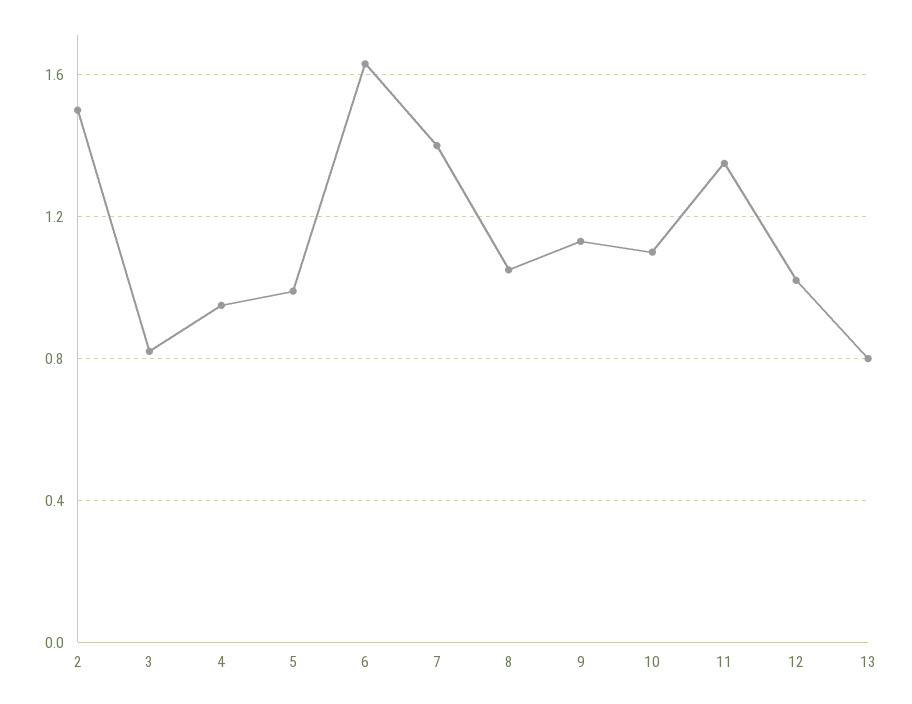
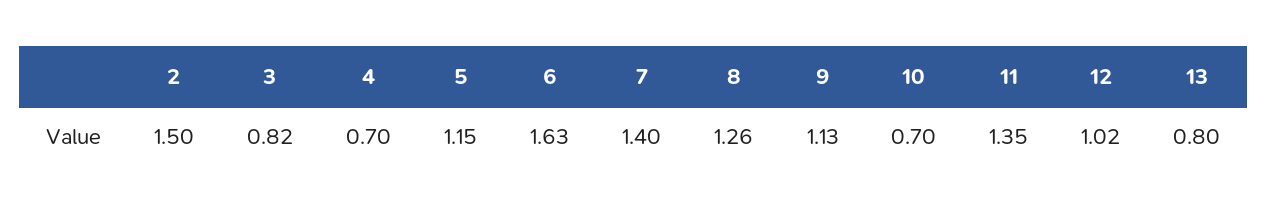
4: 0.95 -> 0.7
5: 1 -> 1.15
8: 1.05 -> 1.26
10: 1.1 -> 0.7

